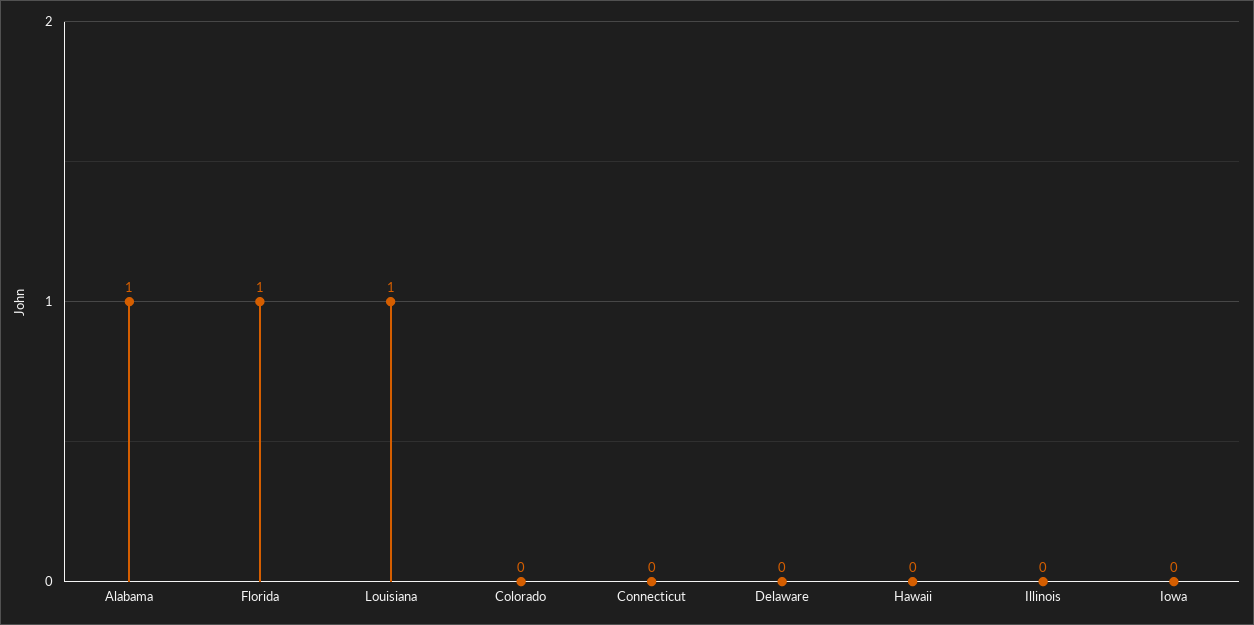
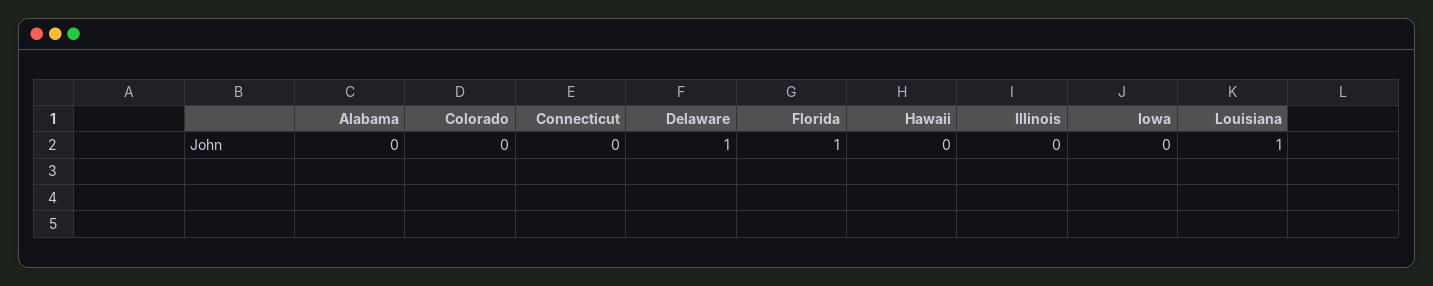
Alabama: 1 -> 0
Delaware: 0 -> 1

